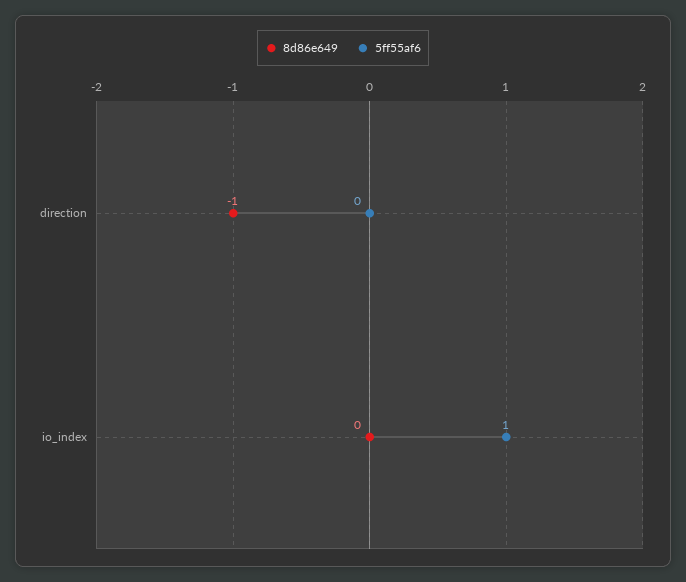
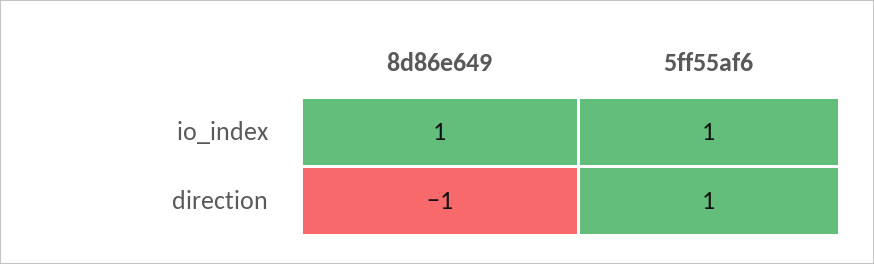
5ff55af6, direction: 0 -> 1
8d86e649, io_index: 0 -> 1

